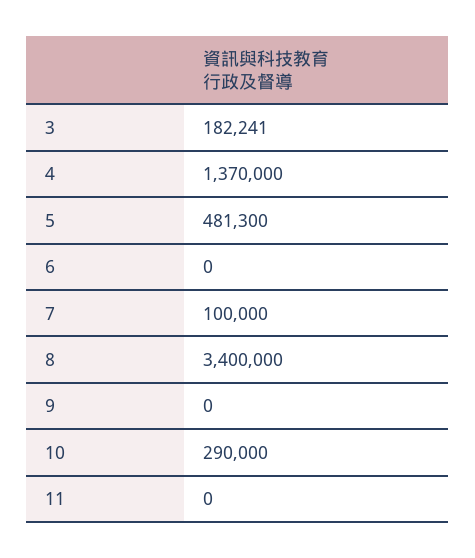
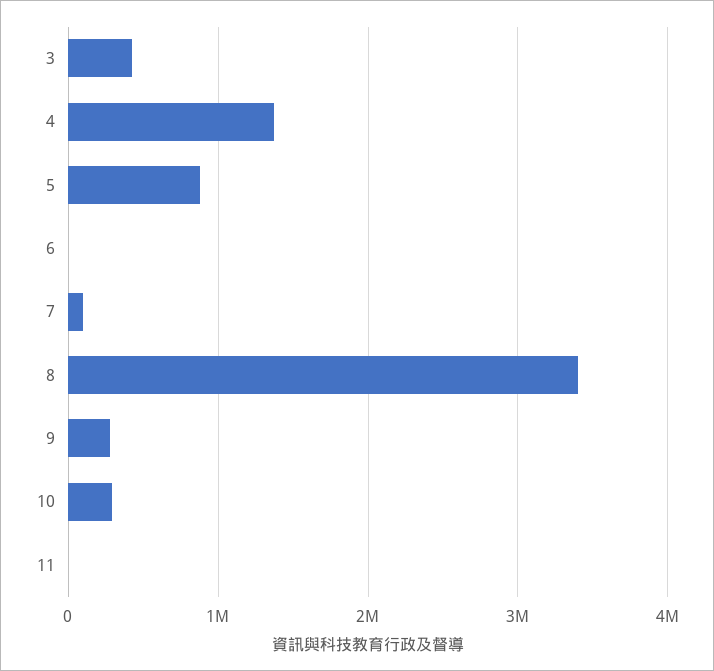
3: 182241 -> 400000
5: 481300 -> 900000
9: 0 -> 300000

